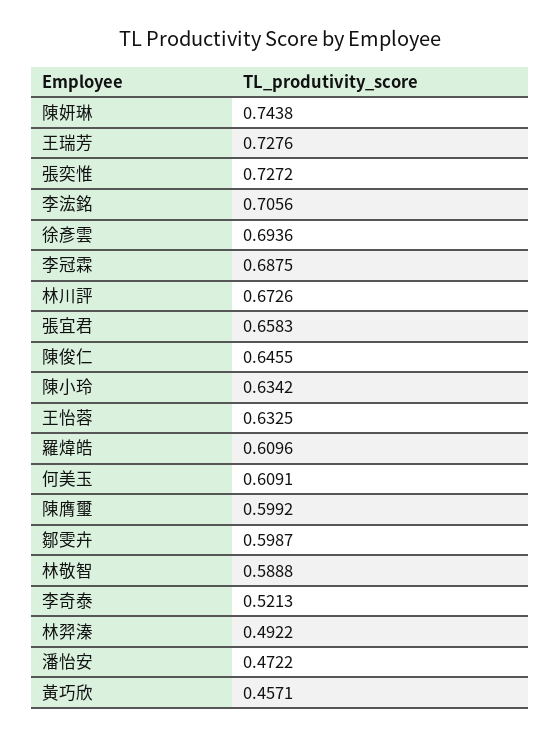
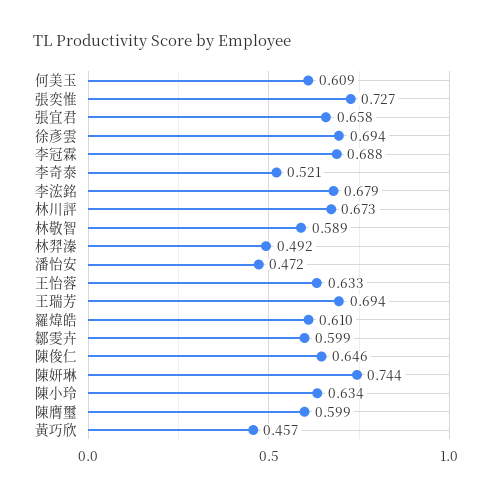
王瑞芳: 0.7276 -> 0.694
李浤銘: 0.7056 -> 0.679

